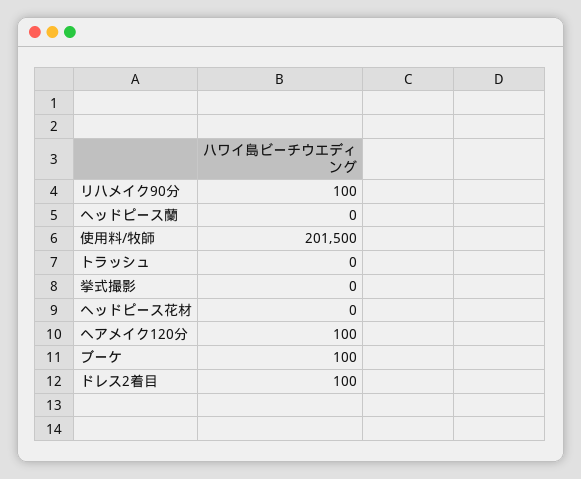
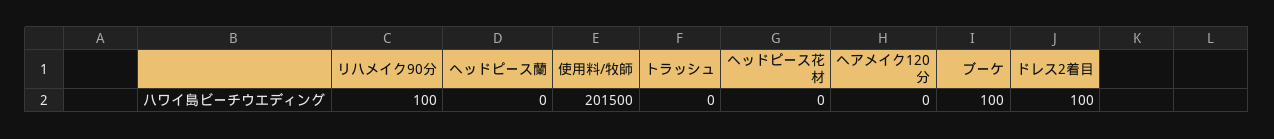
挙式撮影: 0 -> none
ヘアメイク120分: 100 -> 0

